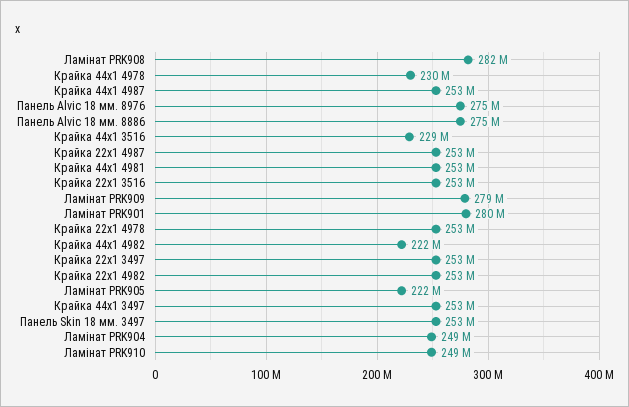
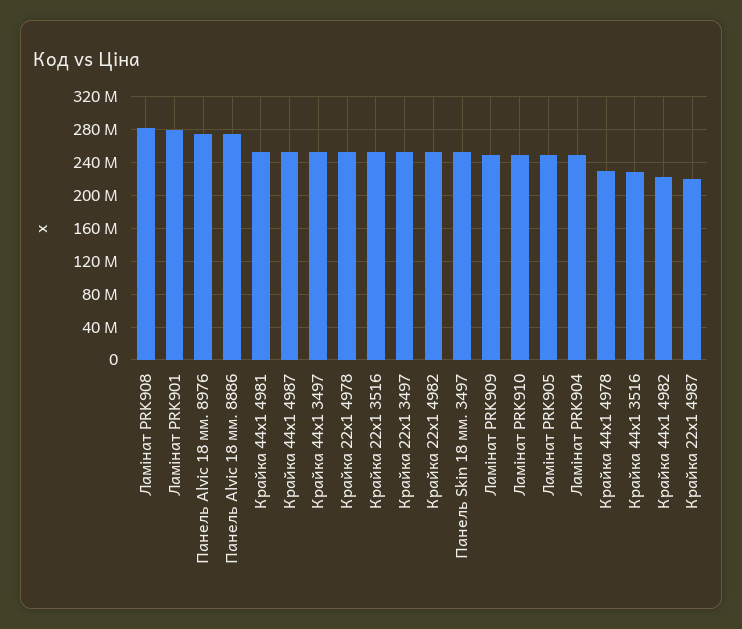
Крайка 22x1 4987: 253000000 -> 220000000
Ламінат PRK909: 279000000 -> 250000000
Ламінат PRK905: 222000000 -> 250000000

